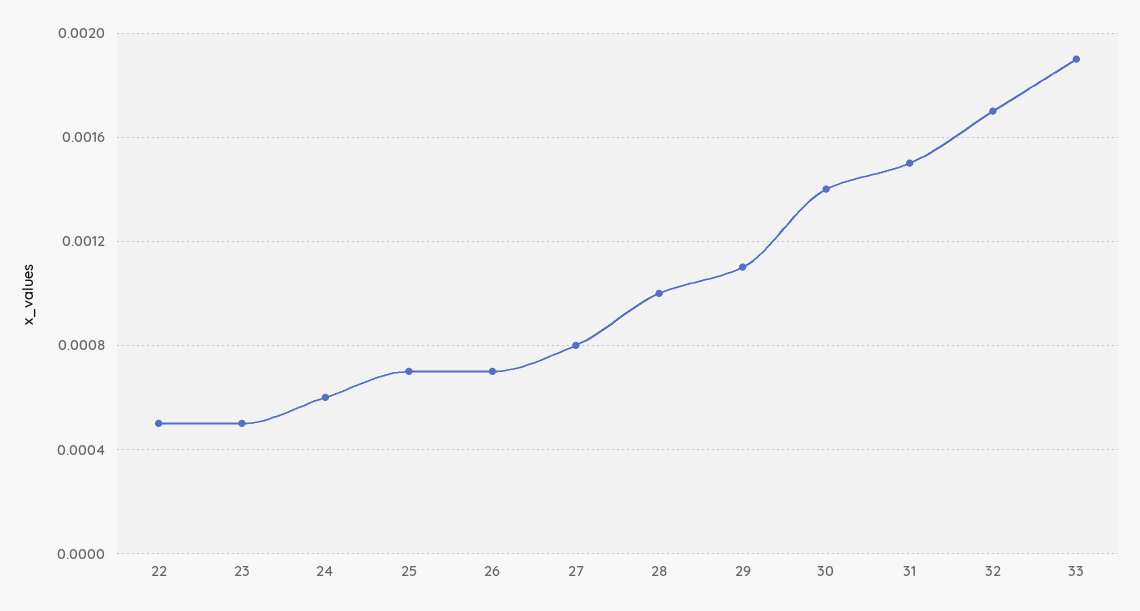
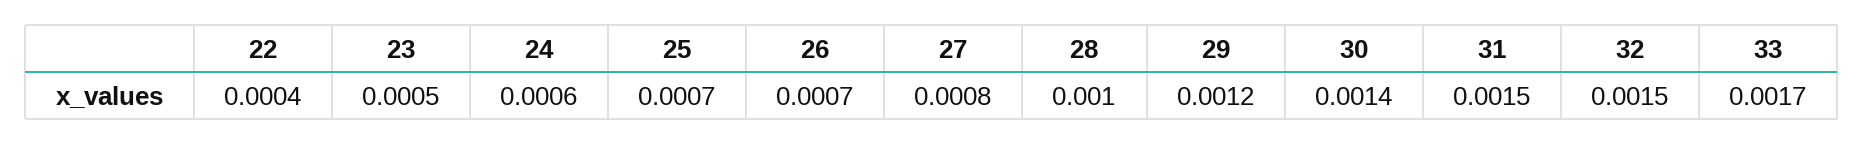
22: 0.0005 -> 0.0004
29: 0.0011 -> 0.0012
32: 0.0017 -> 0.0015
33: 0.0019 -> 0.0017

